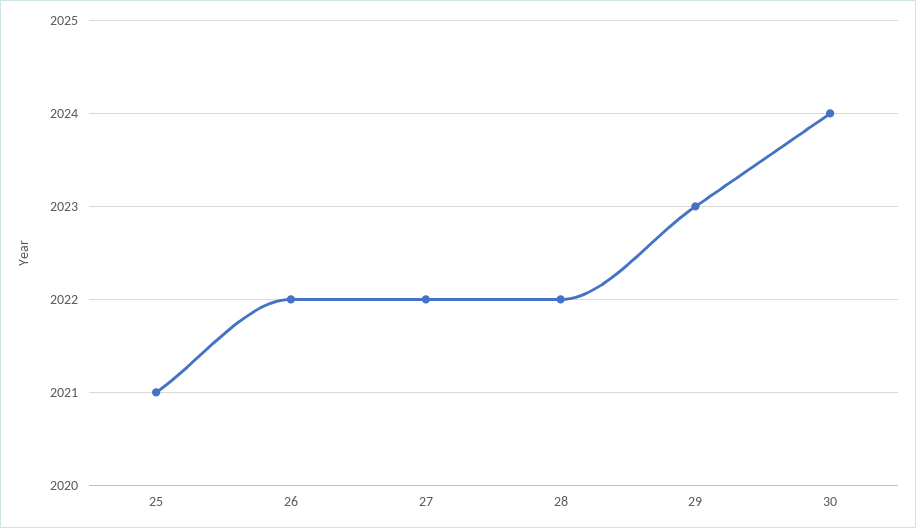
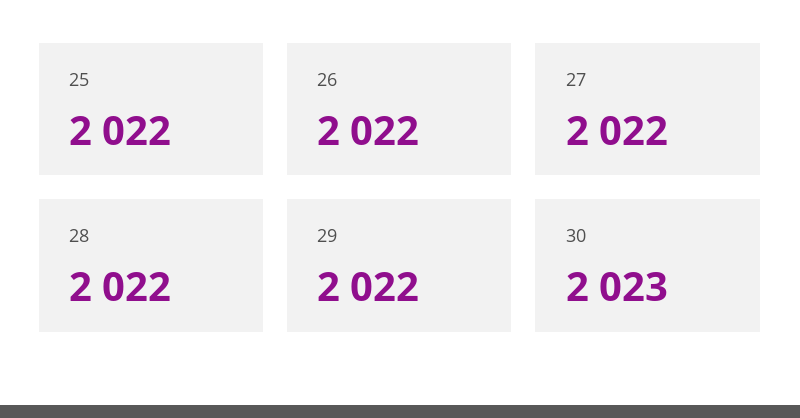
25: 2021 -> 2022
29: 2023 -> 2022
30: 2024 -> 2023

